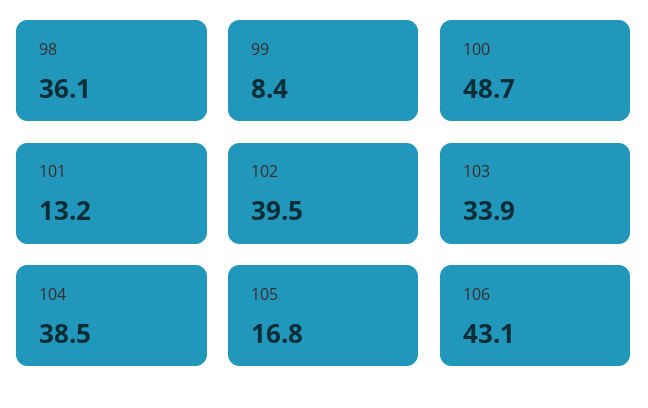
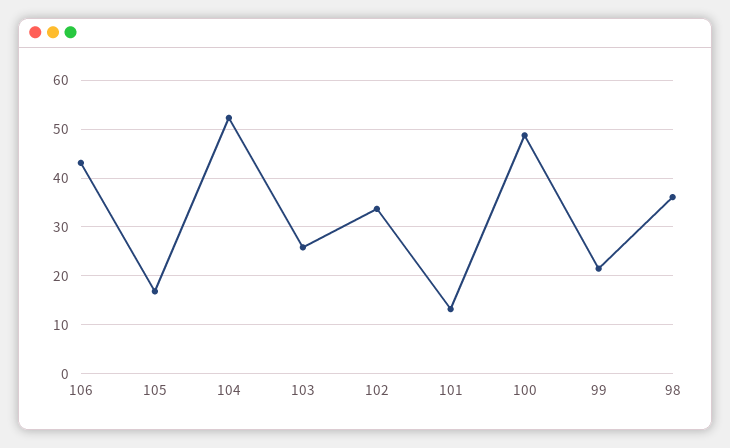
99: 8.4 -> 22
102: 39.5 -> 34
103: 33.9 -> 26
104: 38.5 -> 52

